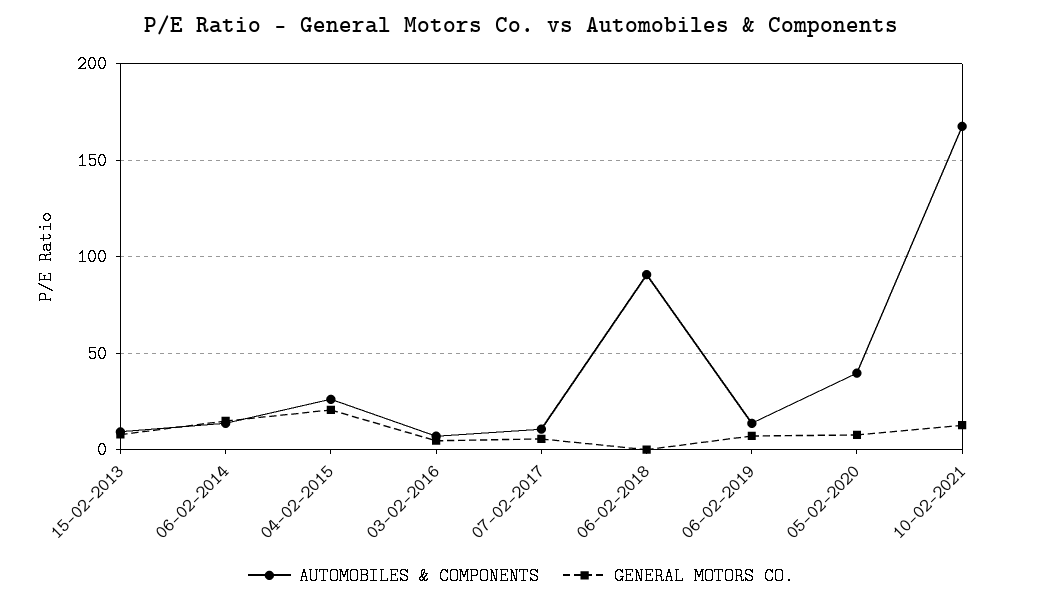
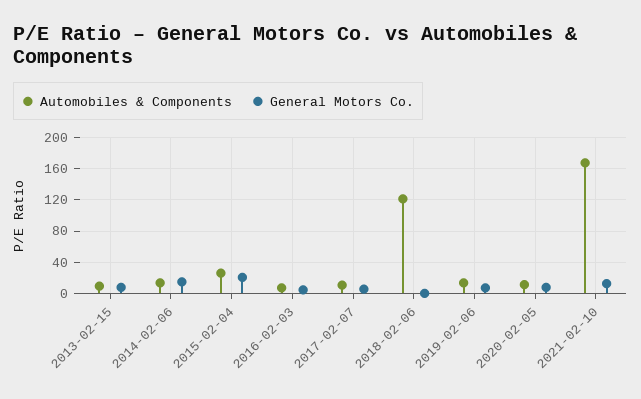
AUTOMOBILES & COMPONENTS, 06-02-2018: 90 -> 120
AUTOMOBILES & COMPONENTS, 05-02-2020: 40 -> 10

